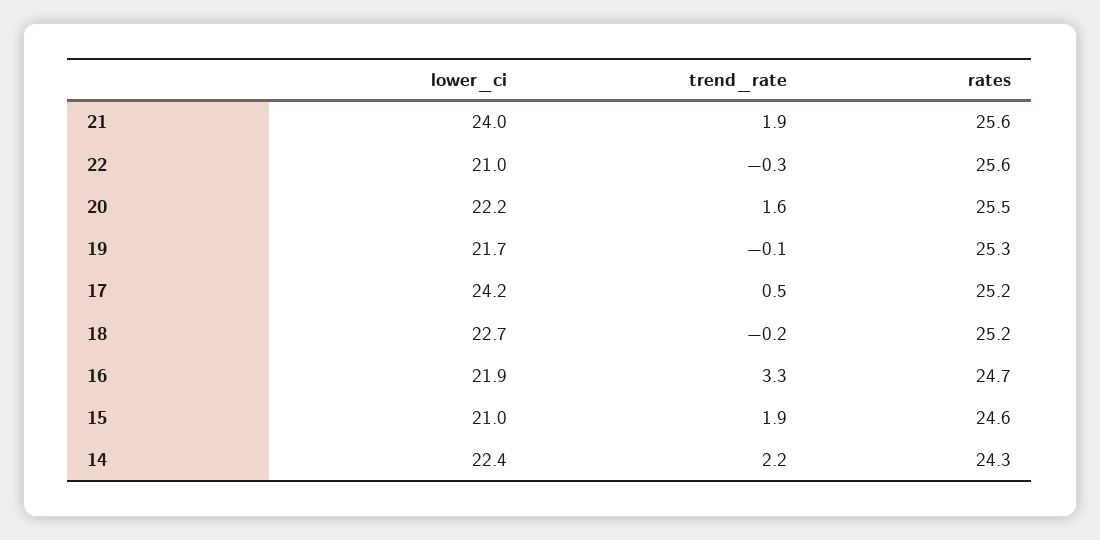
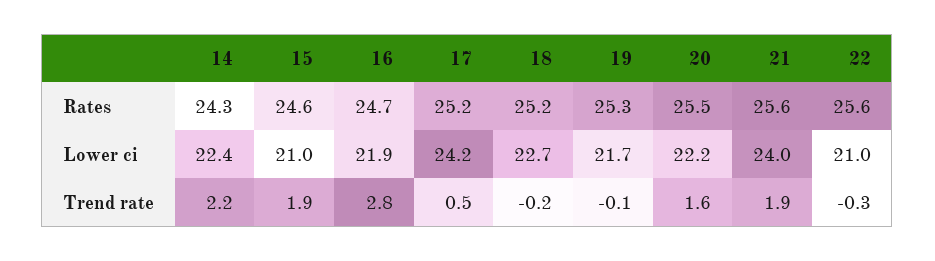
trend_rate, 16: 3.3 -> 2.8

